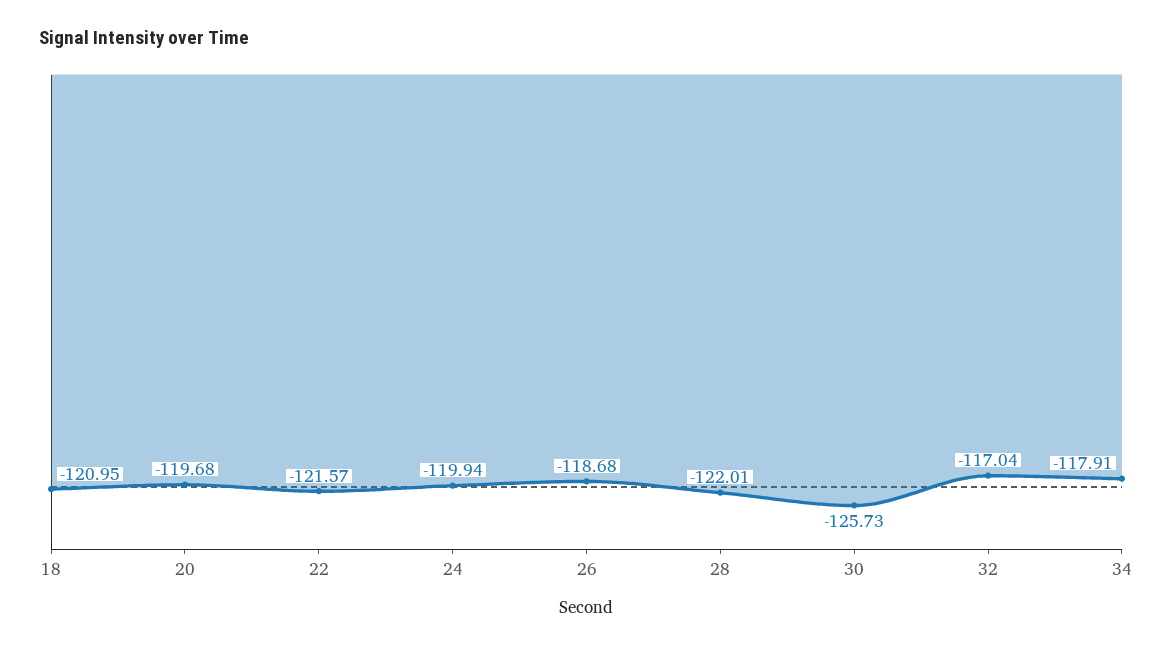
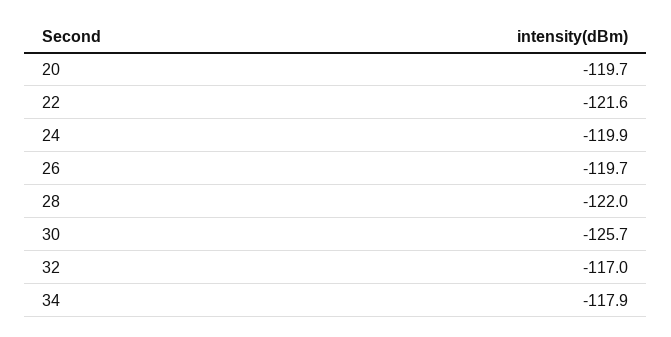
18: -120.95 -> none
26: -118.68 -> -119.7

